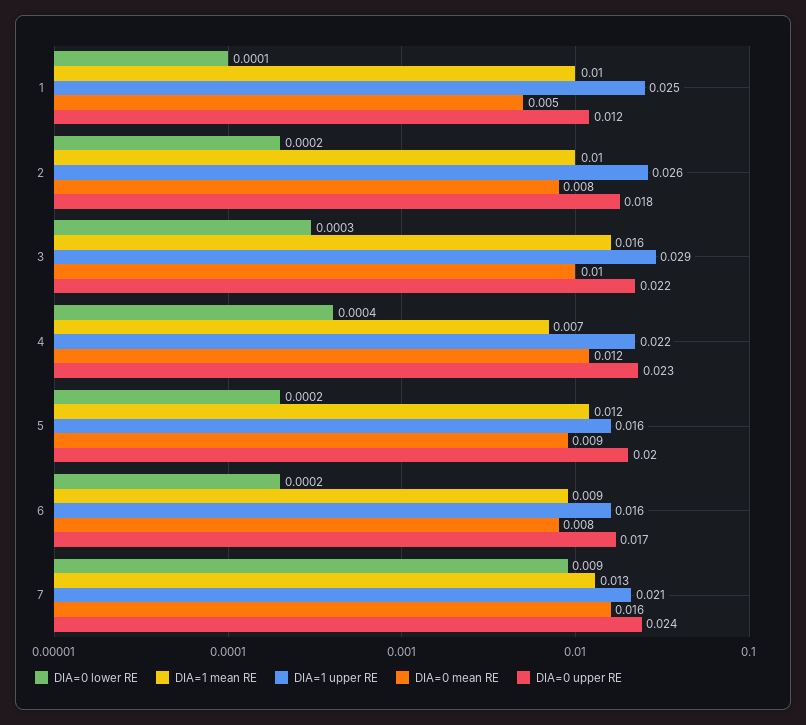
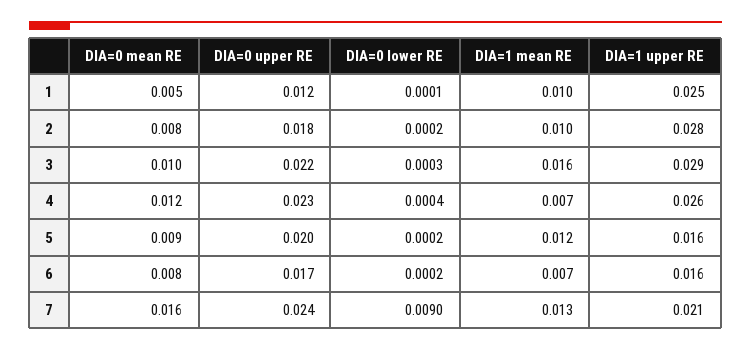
DIA=1 upper RE, 2: 0.026 -> 0.028
DIA=1 upper RE, 4: 0.022 -> 0.026
DIA=1 mean RE, 6: 0.009 -> 0.007

